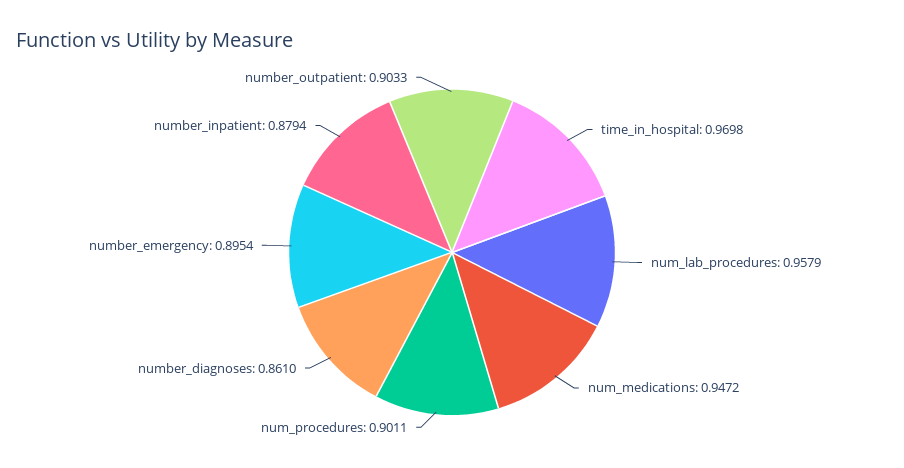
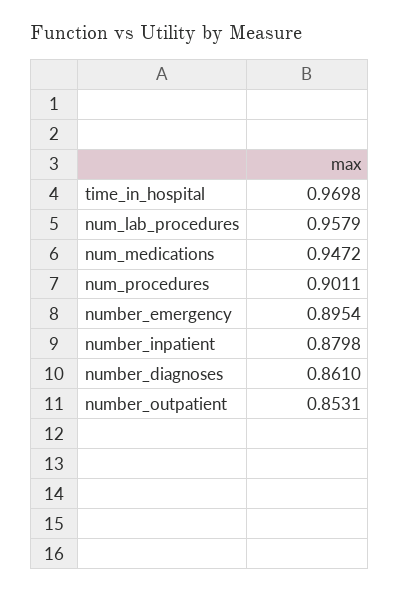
number_inpatient: 0.8794 -> 0.8798
number_outpatient: 0.9033 -> 0.8531

